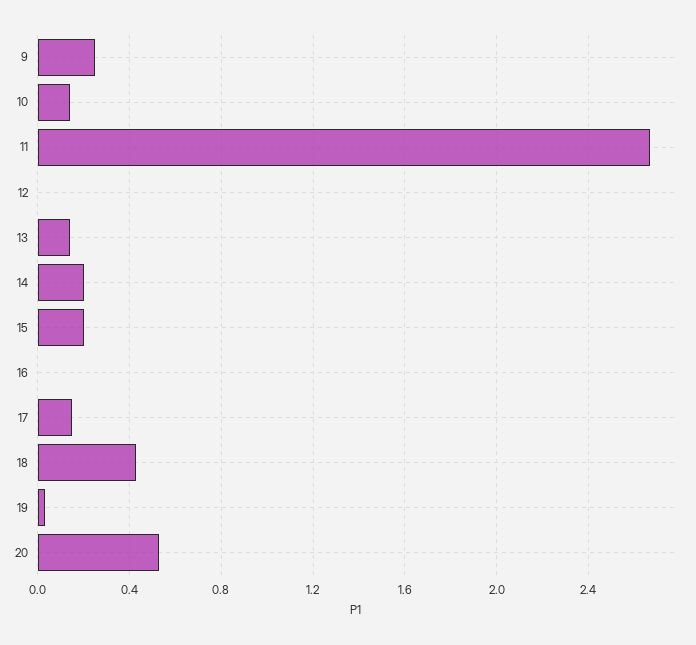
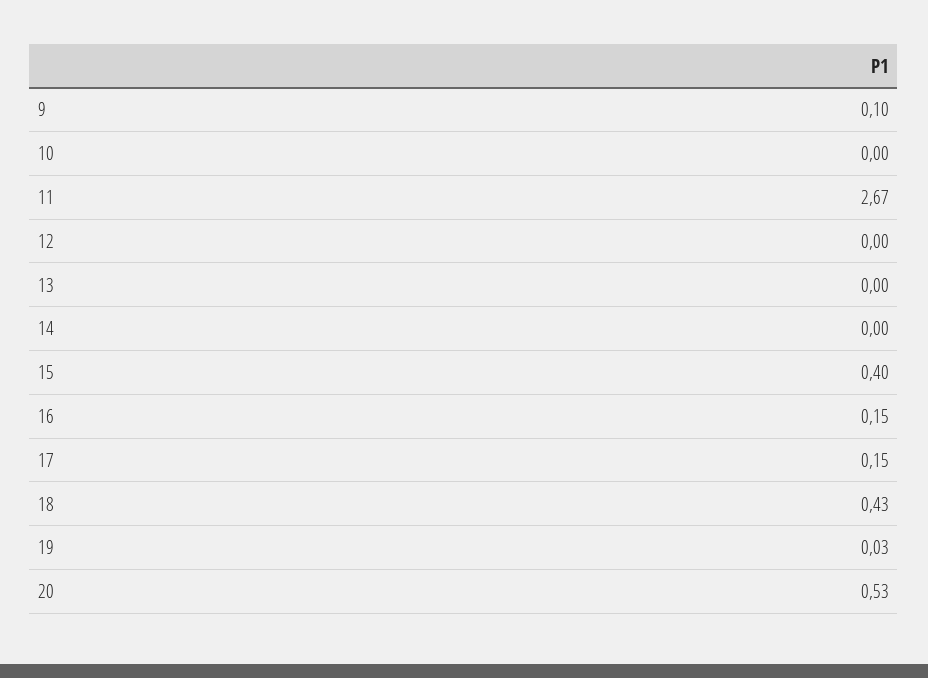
9: 0.25 -> 0.1
10: 0.15 -> 0
13: 0.15 -> 0
14: 0.2 -> 0
15: 0.2 -> 0.4
16: 0 -> 0.15

